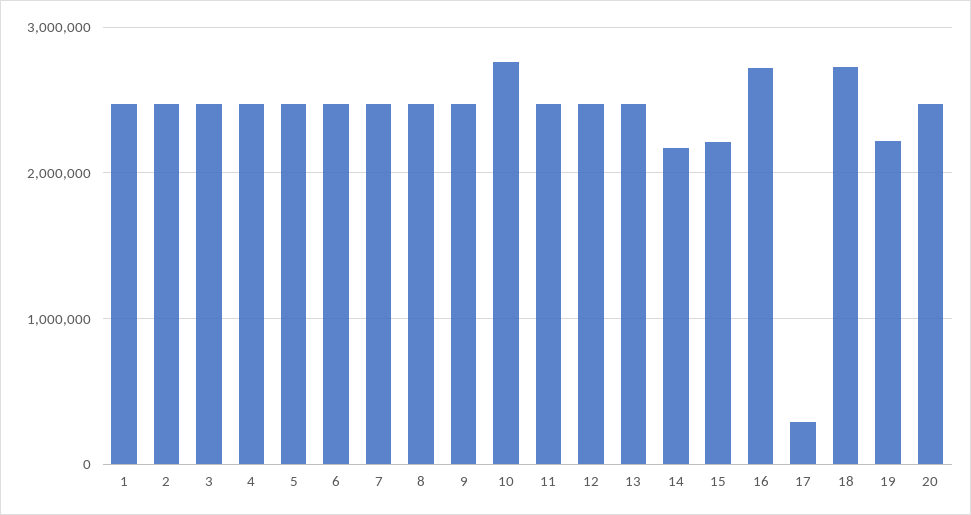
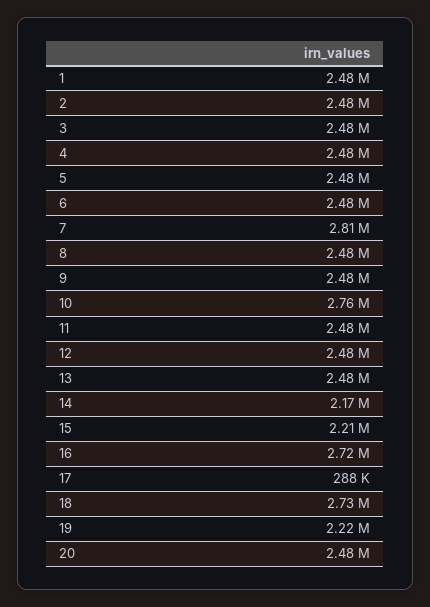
7: 2500000 -> 2810000

